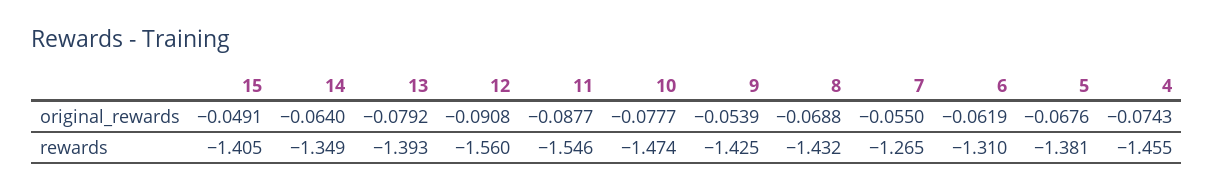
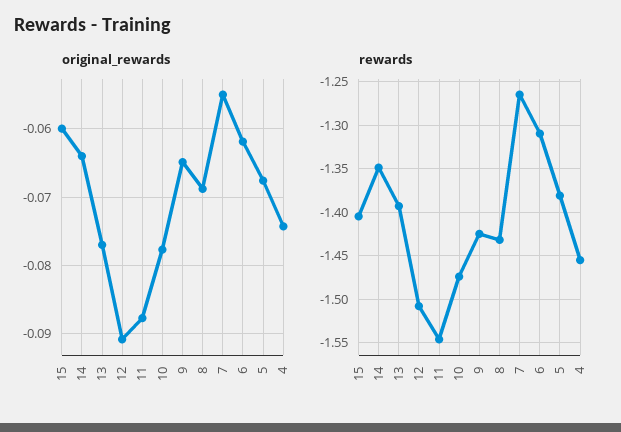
original_rewards, 15: -0.0491 -> -0.06
original_rewards, 13: -0.0792 -> -0.077
original_rewards, 9: -0.0539 -> -0.065
rewards, 12: -1.56 -> -1.51

